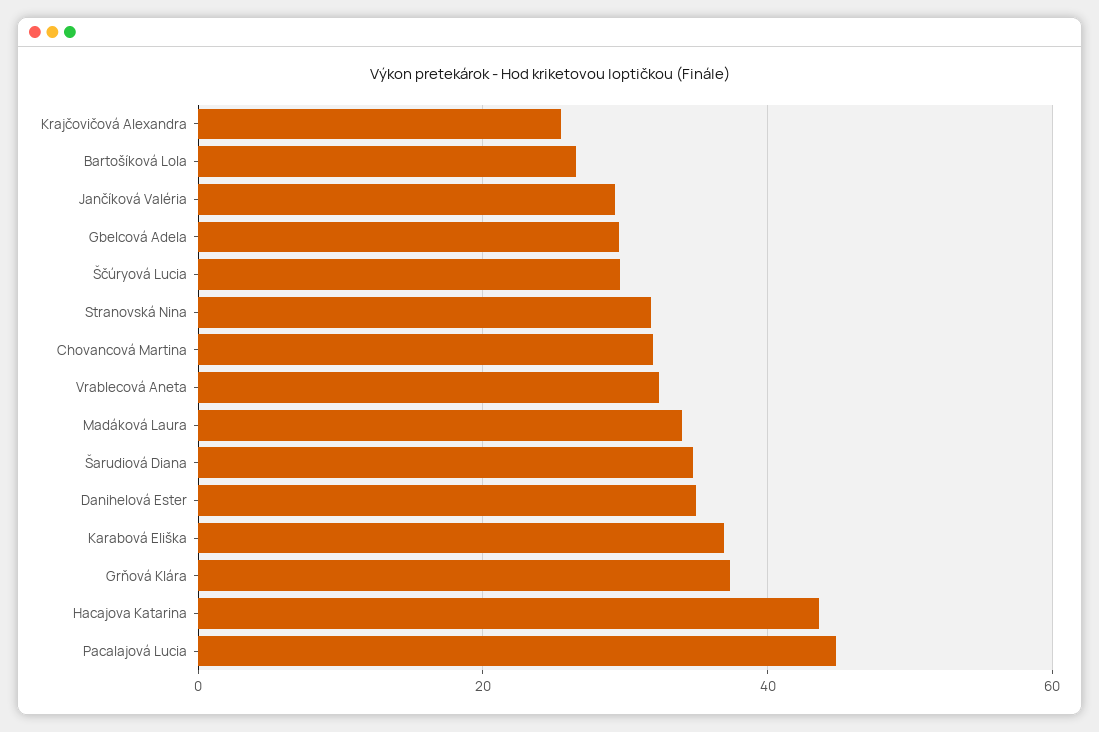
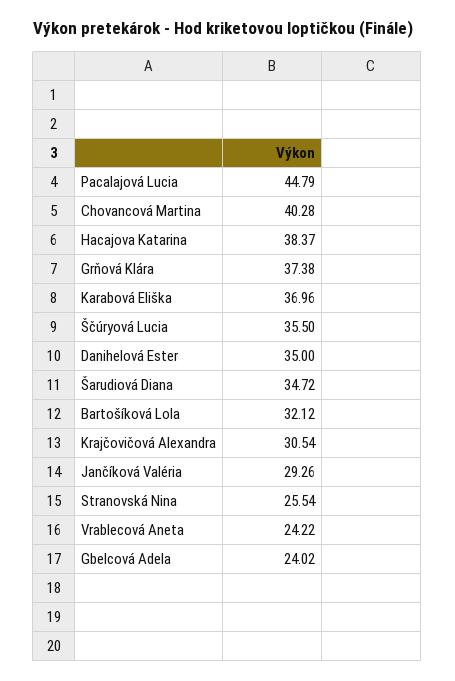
Krajčovičová Alexandra: 26 -> 30.54
Bartošíková Lola: 26 -> 32.12
Gbelcová Adela: 30 -> 24.02
Ščúryová Lucia: 30 -> 35.5
Stranovská Nina: 32 -> 25.54
Chovancová Martina: 32 -> 40.28
Vrablecová Aneta: 32 -> 24.22
Madáková Laura: 34 -> none
Hacajova Katarina: 44 -> 38.37

